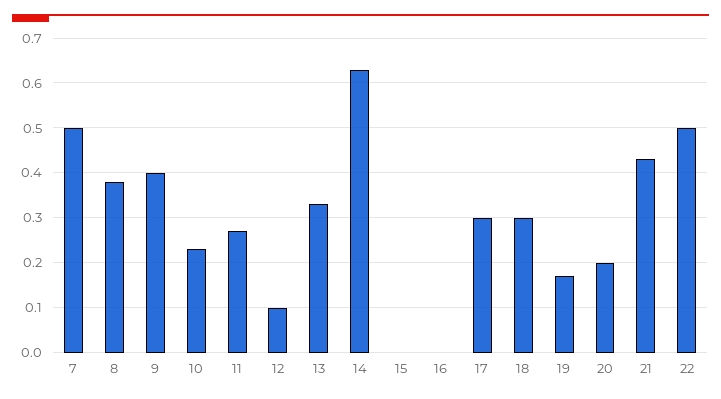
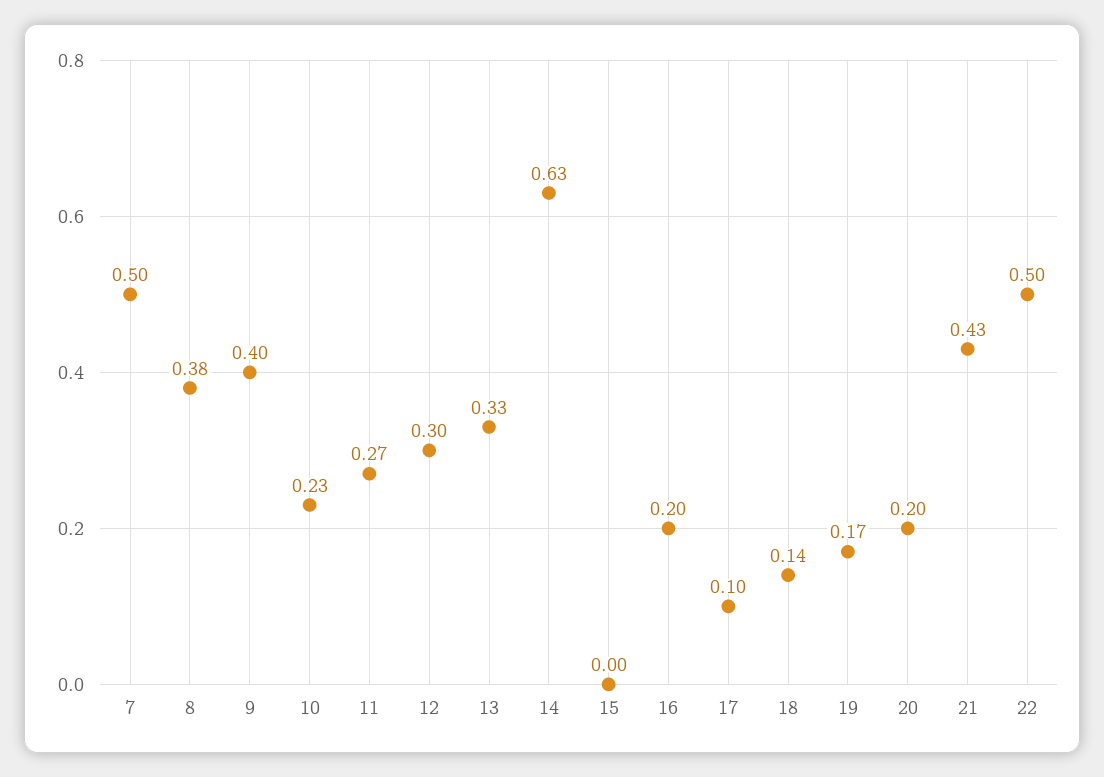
12: 0.1 -> 0.3
16: 0 -> 0.2
17: 0.3 -> 0.1
18: 0.3 -> 0.14

